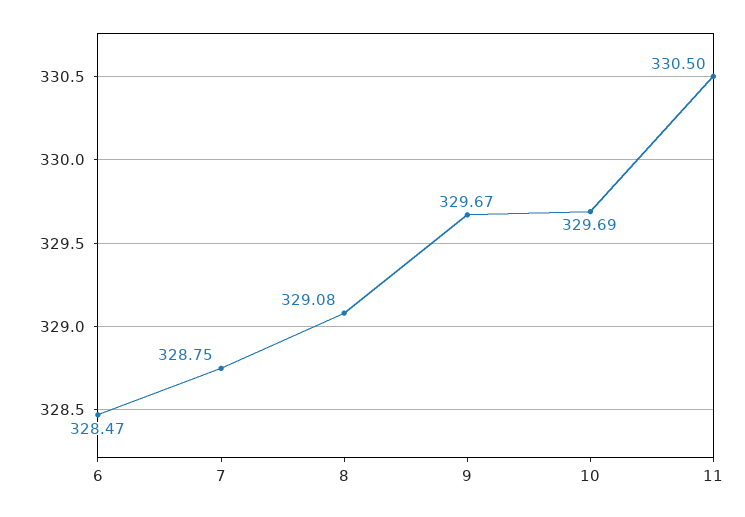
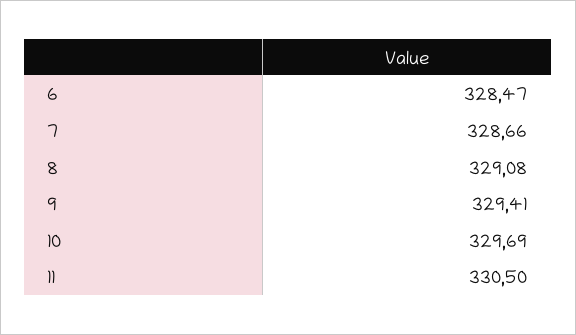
7: 328.75 -> 328.66
9: 329.67 -> 329.41

